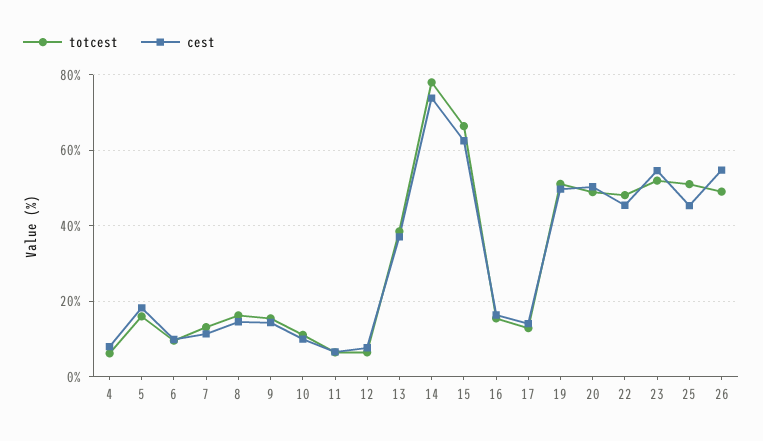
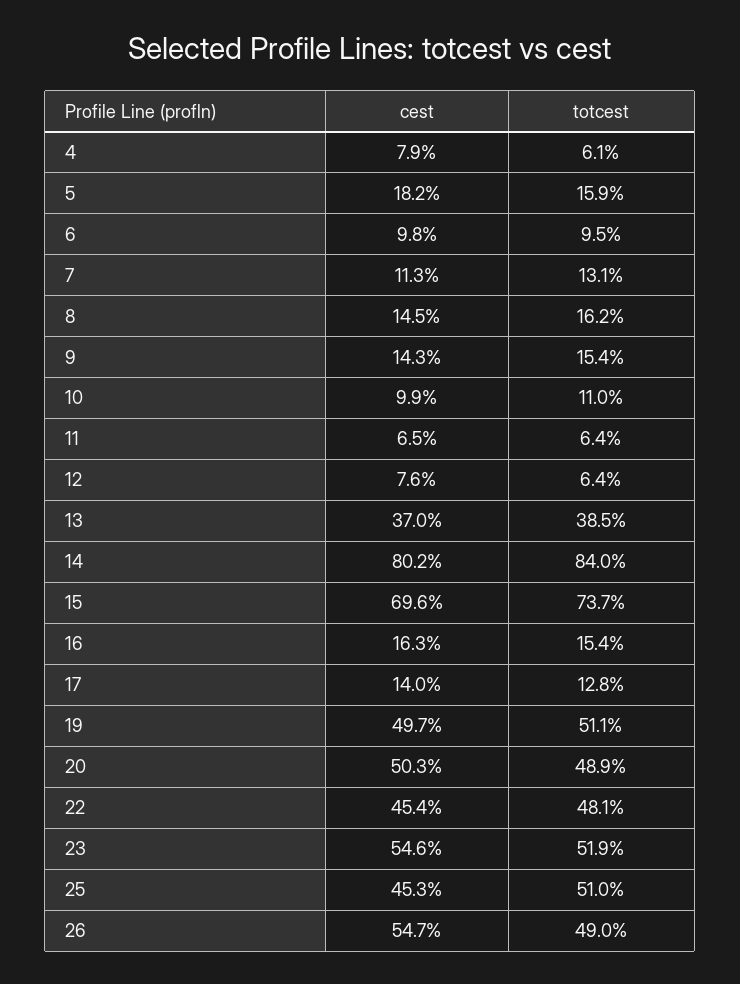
totcest, 14: 78 -> 84
cest, 14: 74 -> 80.2
totcest, 15: 66 -> 73.7
cest, 15: 62 -> 69.6

